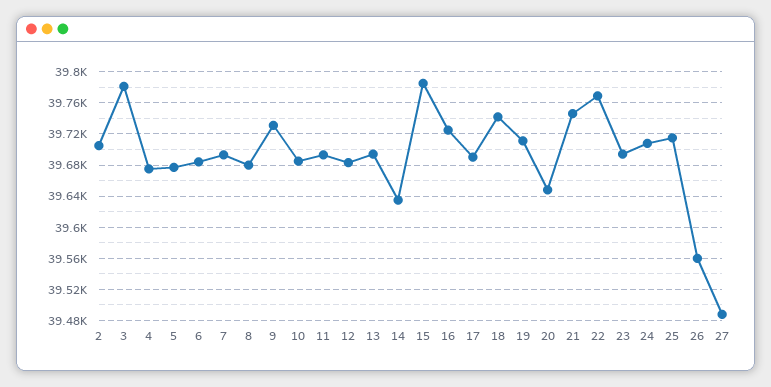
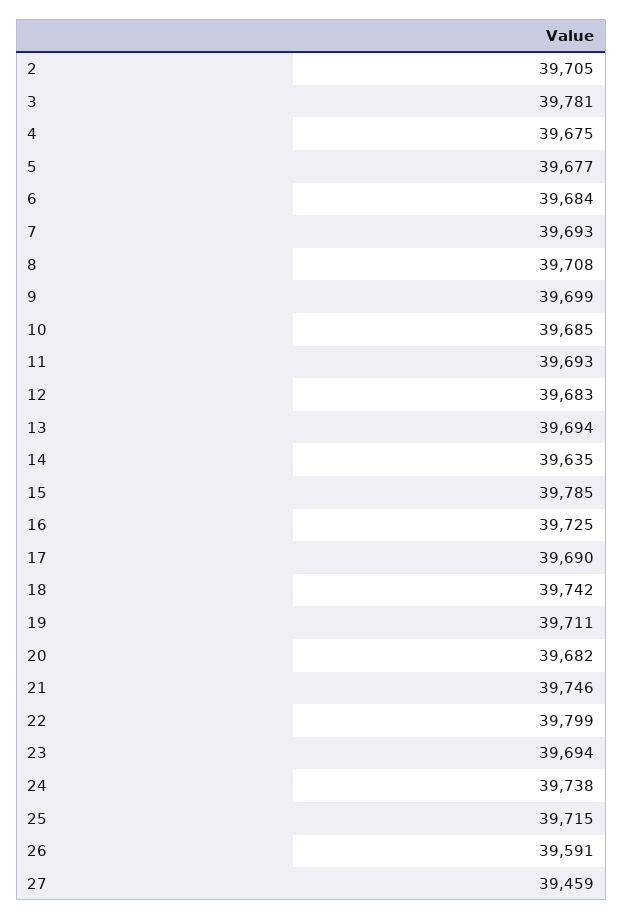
8: 39680 -> 39708
9: 39730 -> 39699
20: 39650 -> 39682
22: 39770 -> 39799
24: 39710 -> 39738
26: 39560 -> 39591
27: 39490 -> 39459

